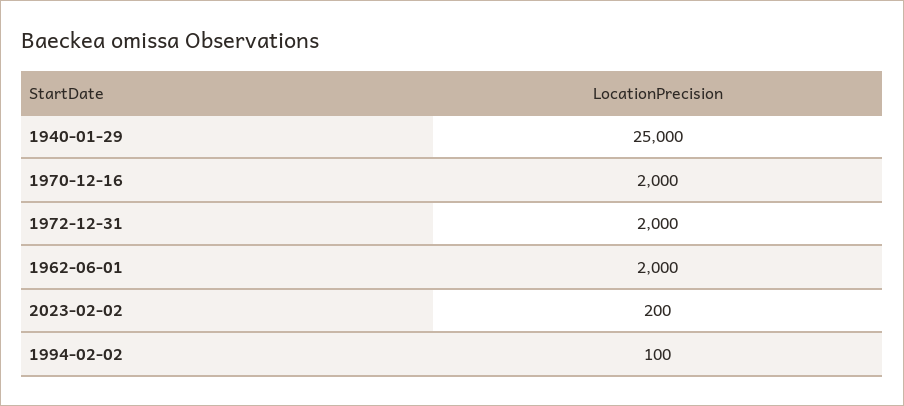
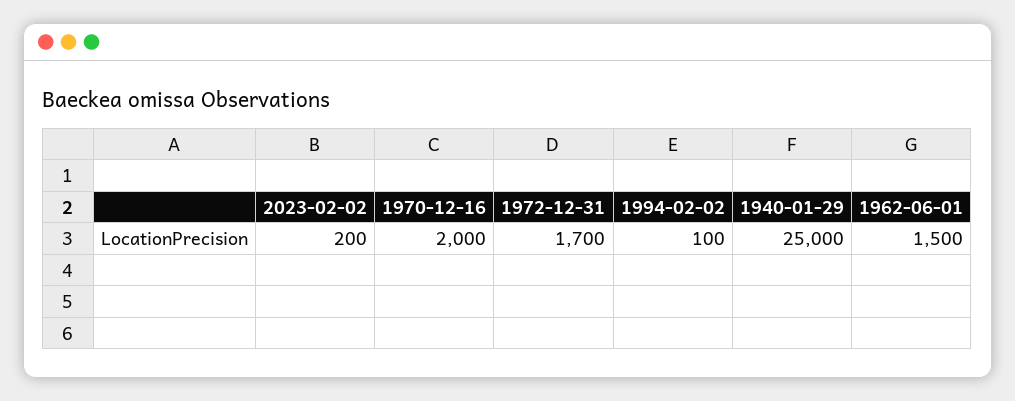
1972-12-31: 2000 -> 1700
1962-06-01: 2000 -> 1500

